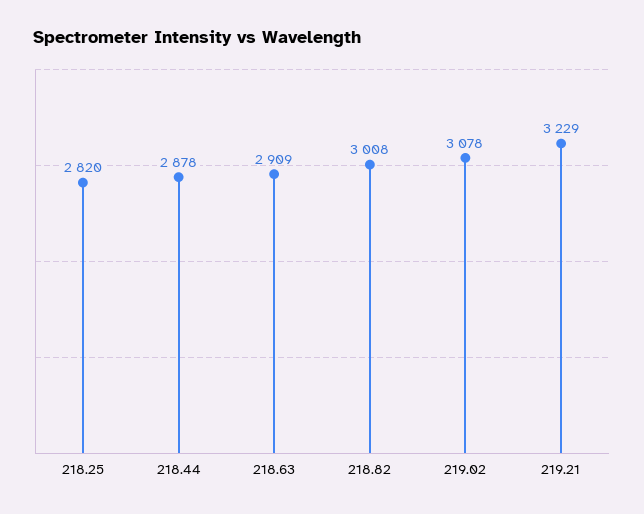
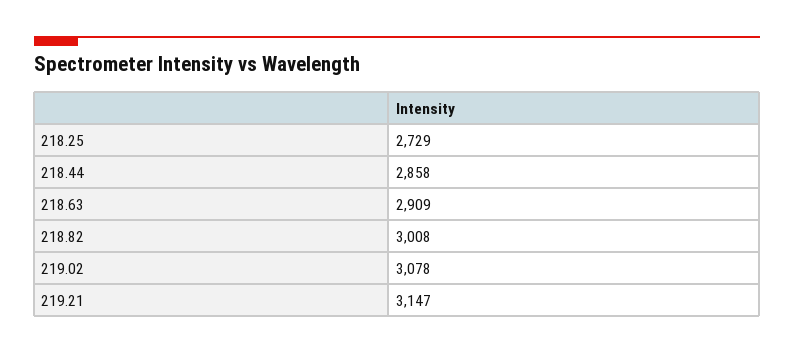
218.25: 2820 -> 2729
218.44: 2878 -> 2858
219.21: 3229 -> 3147

